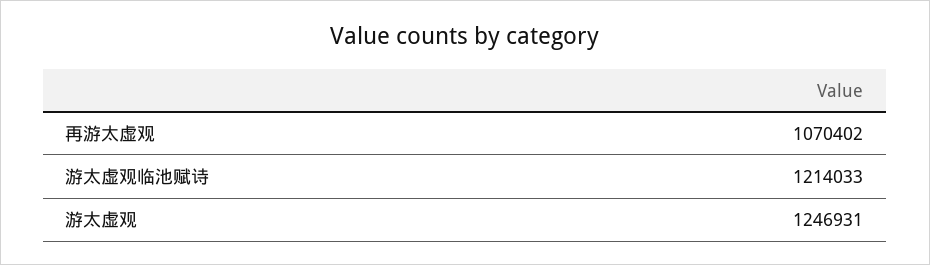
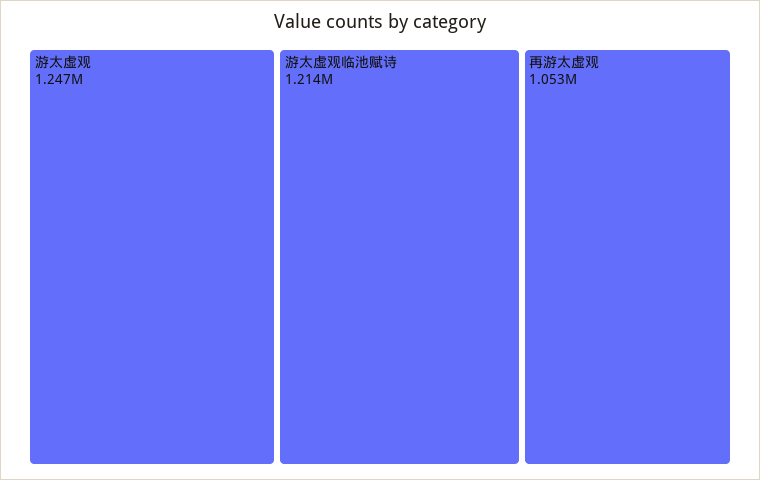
再游太虚观: 1070402 -> 1053000

